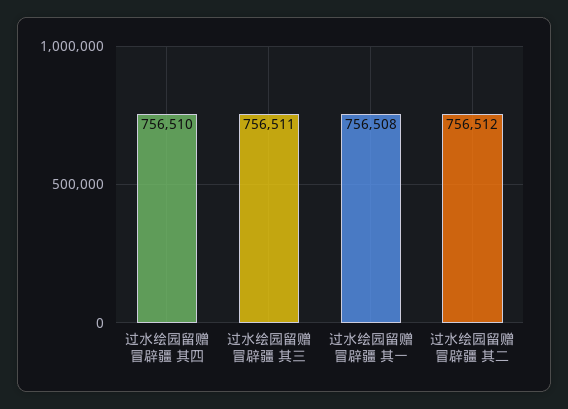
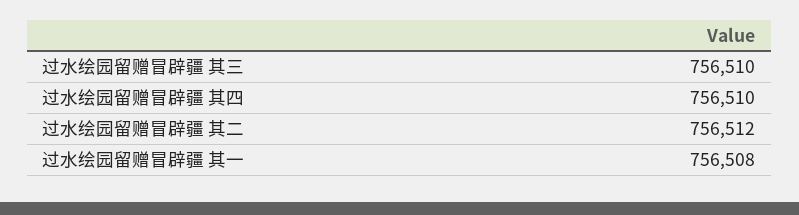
过水绘园留赠冒辟疆 其三: 756511 -> 756510

